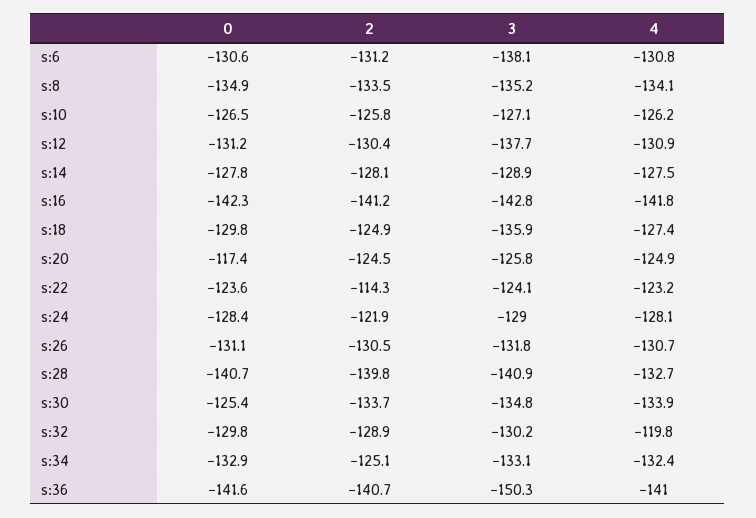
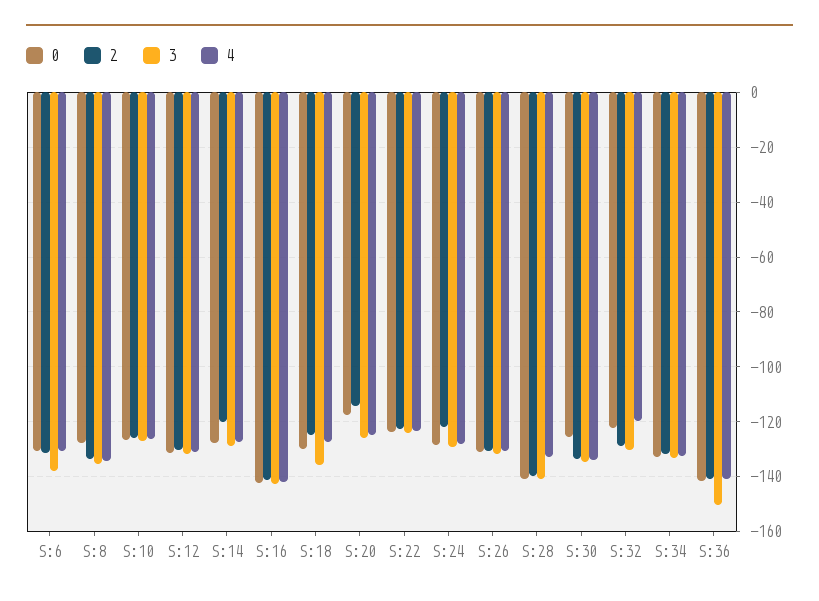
0, s:8: -134.9 -> -127.5
3, s:12: -137.7 -> -132.5
2, s:14: -128.1 -> -120
2, s:20: -124.5 -> -115
2, s:22: -114.3 -> -122.5
0, s:32: -129.8 -> -122.5
2, s:34: -125.1 -> -132.5

